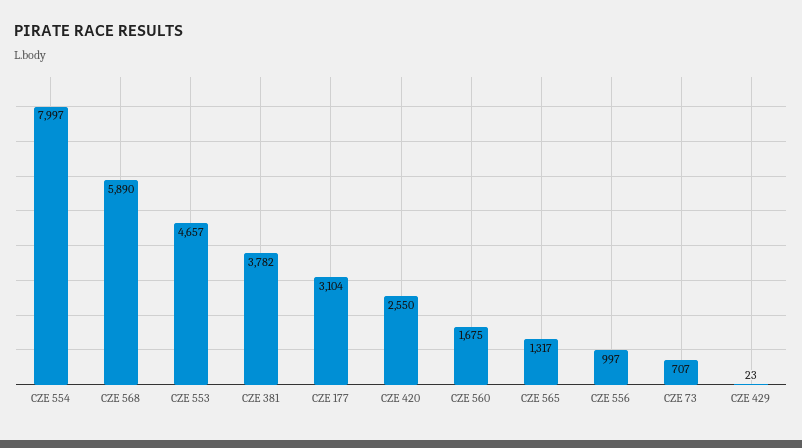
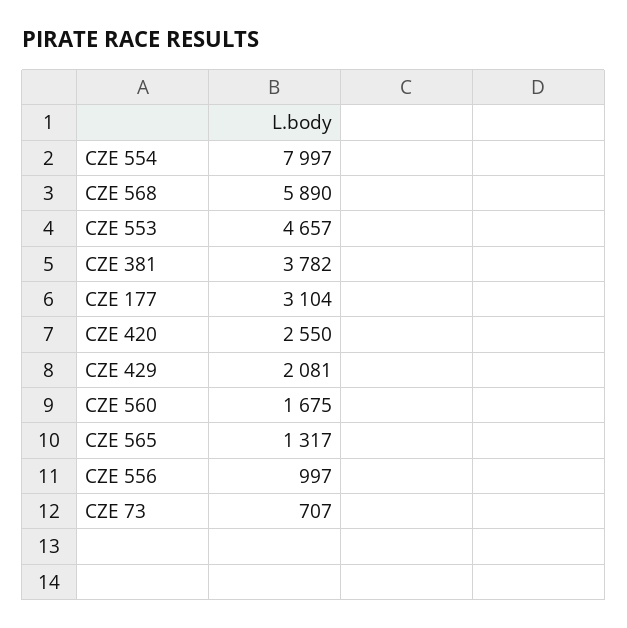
CZE 429: 23 -> 2081

